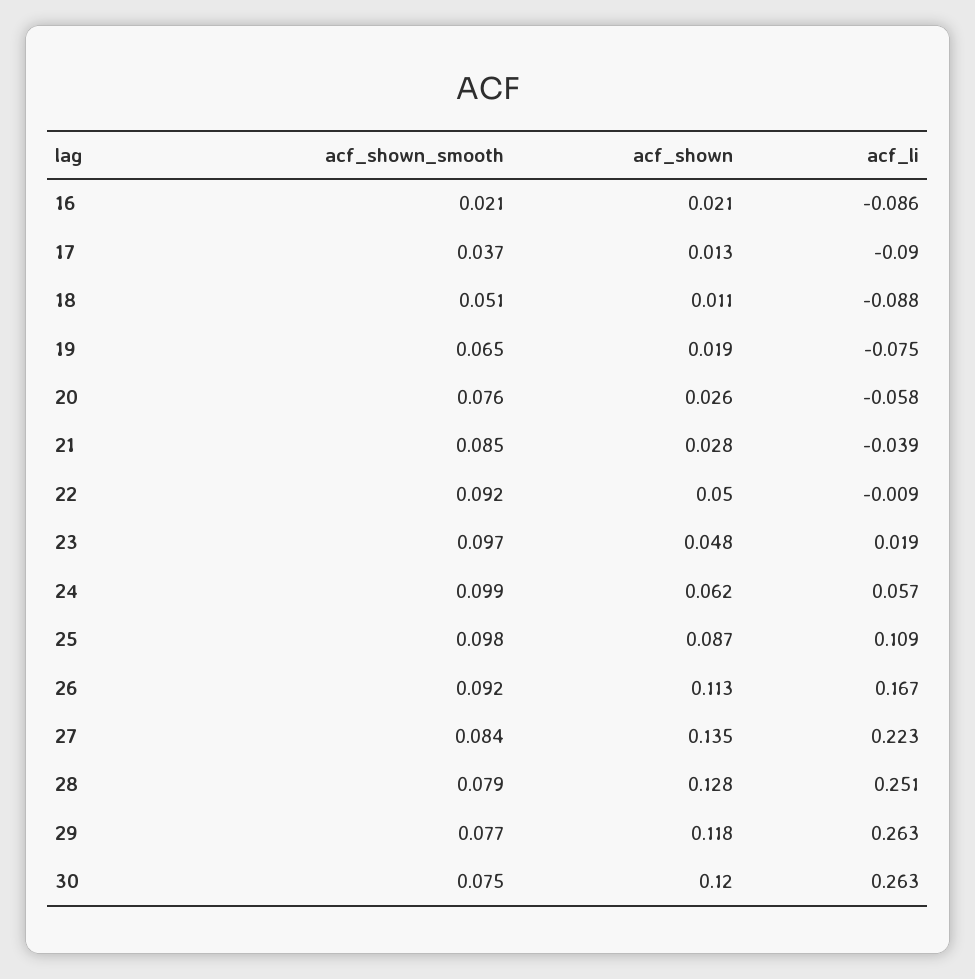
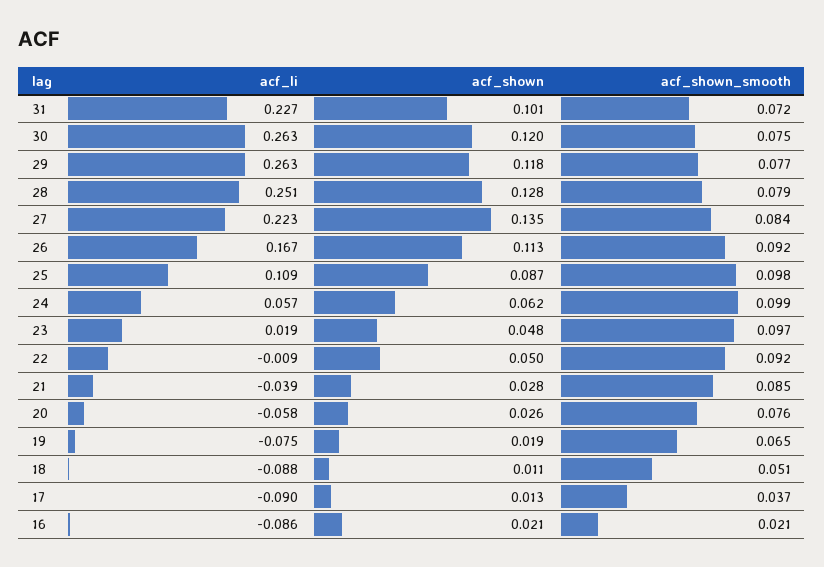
acf_li, 31: none -> 0.227
acf_shown, 31: none -> 0.101
acf_shown_smooth, 31: none -> 0.072

